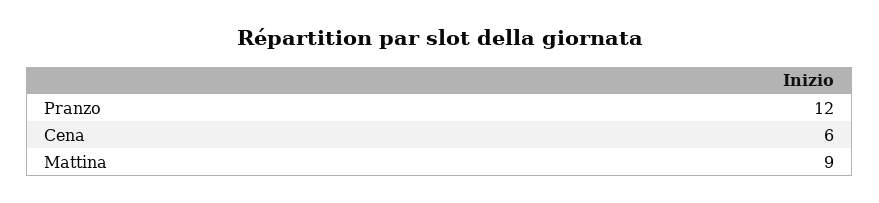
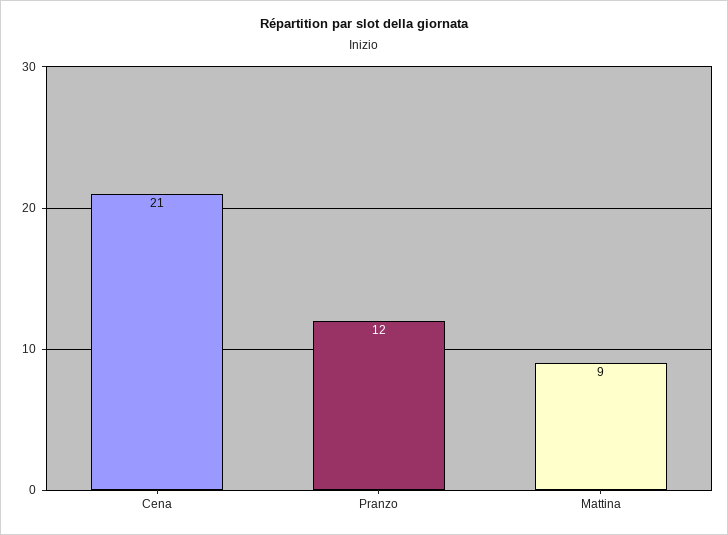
Cena: 6 -> 21

